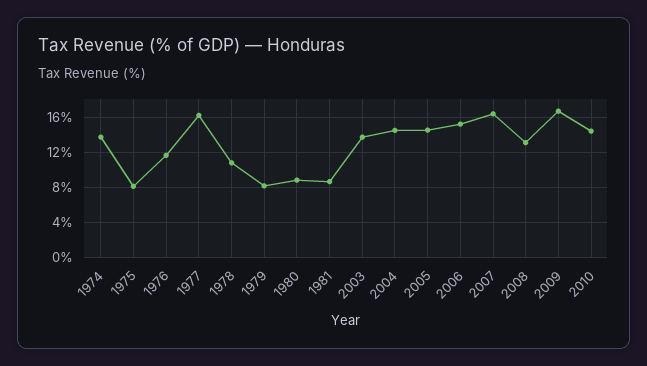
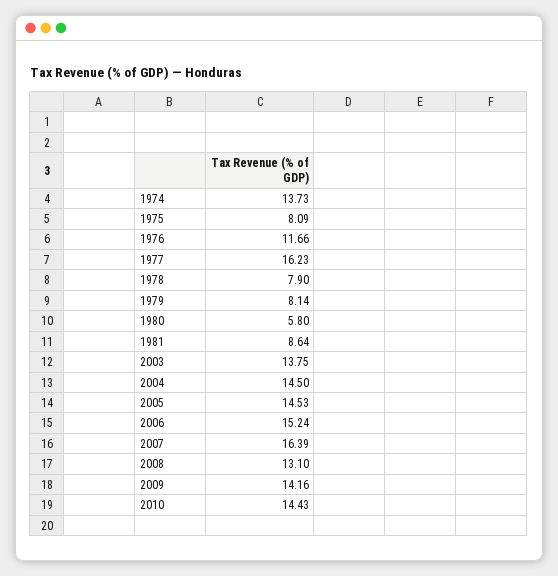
1978: 11 -> 7.9
1980: 9 -> 5.8
2009: 17 -> 14.16

